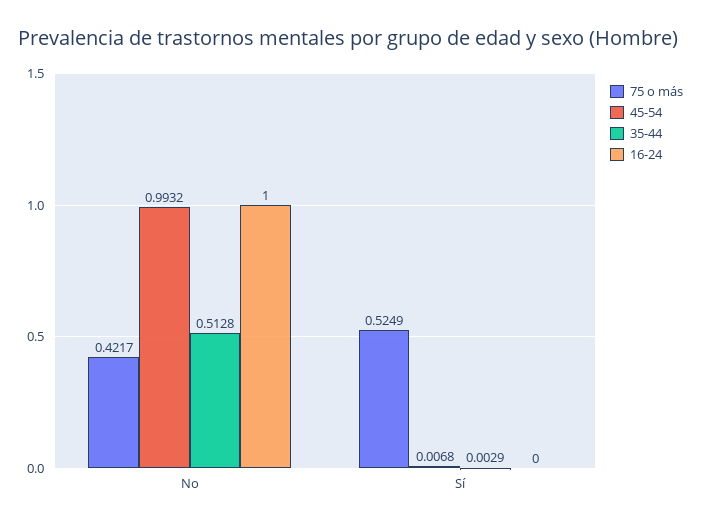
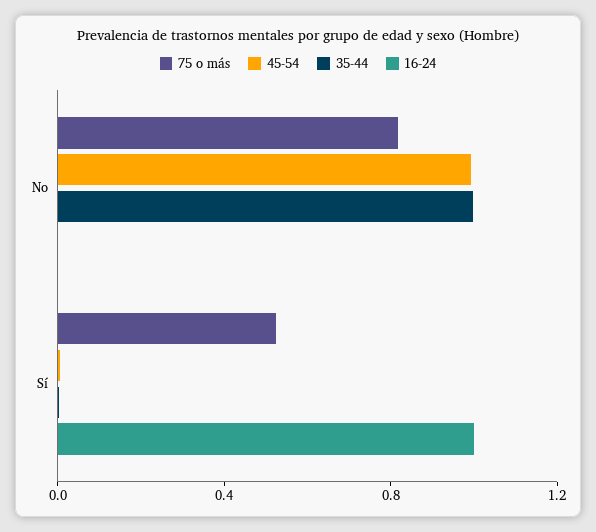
75 o más, No: 0.4217 -> 0.8
35-44, No: 0.5128 -> 1
16-24, No: 1 -> 0
16-24, Sí: 0 -> 1

